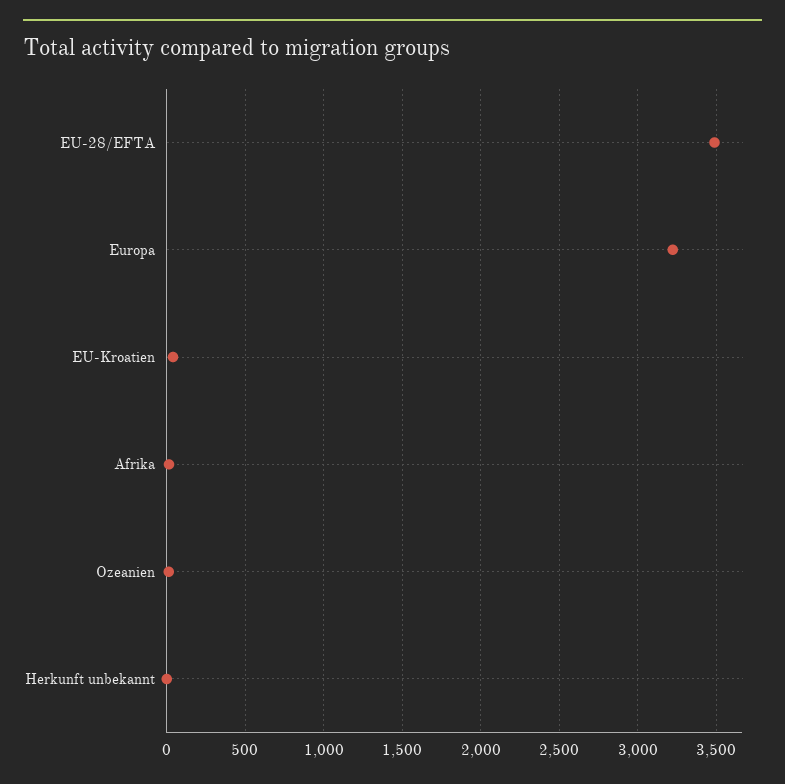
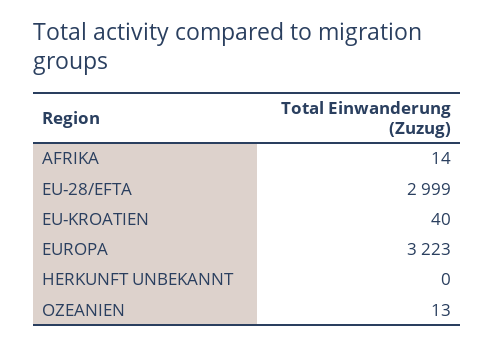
EU-28/EFTA: 3500 -> 2999

